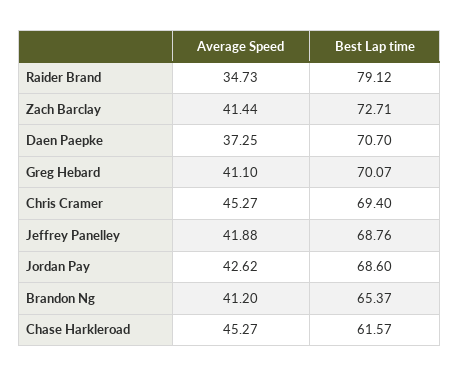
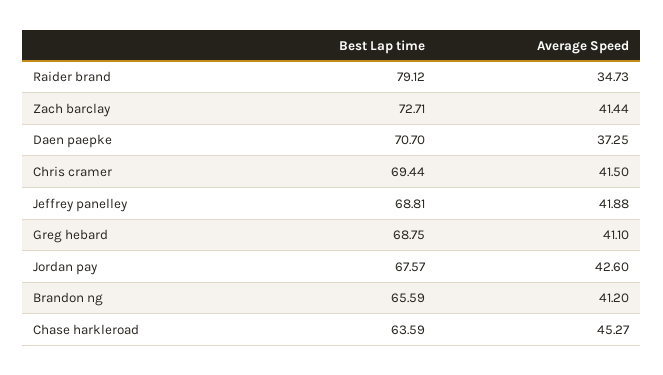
Best Lap time, Greg Hebard: 70.07 -> 68.75
Average Speed, Chris Cramer: 45.27 -> 41.5
Best Lap time, Chris Cramer: 69.4 -> 69.44
Best Lap time, Jeffrey Panelley: 68.76 -> 68.81
Average Speed, Jordan Pay: 42.62 -> 42.6
Best Lap time, Jordan Pay: 68.6 -> 67.57
Best Lap time, Brandon Ng: 65.37 -> 65.59
Best Lap time, Chase Harkleroad: 61.57 -> 63.59

